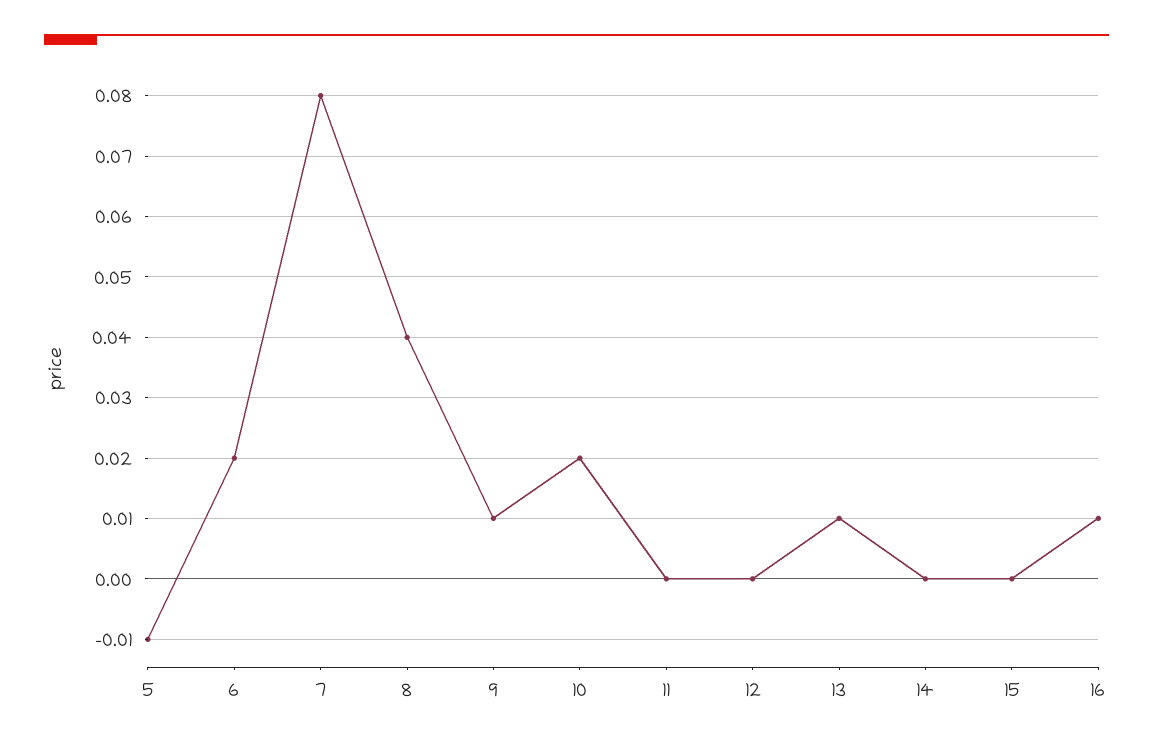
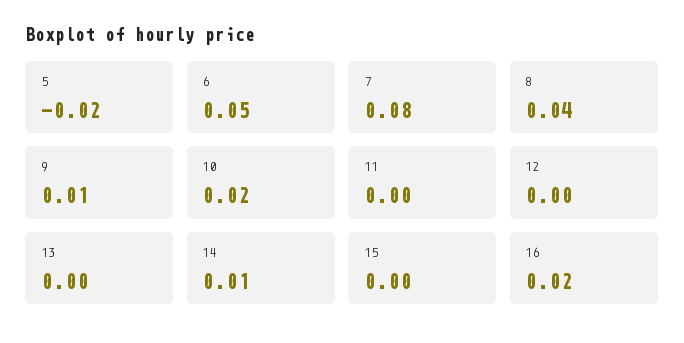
5: -0.01 -> -0.02
6: 0.02 -> 0.05
13: 0.01 -> 0
14: 0 -> 0.01
16: 0.01 -> 0.02

